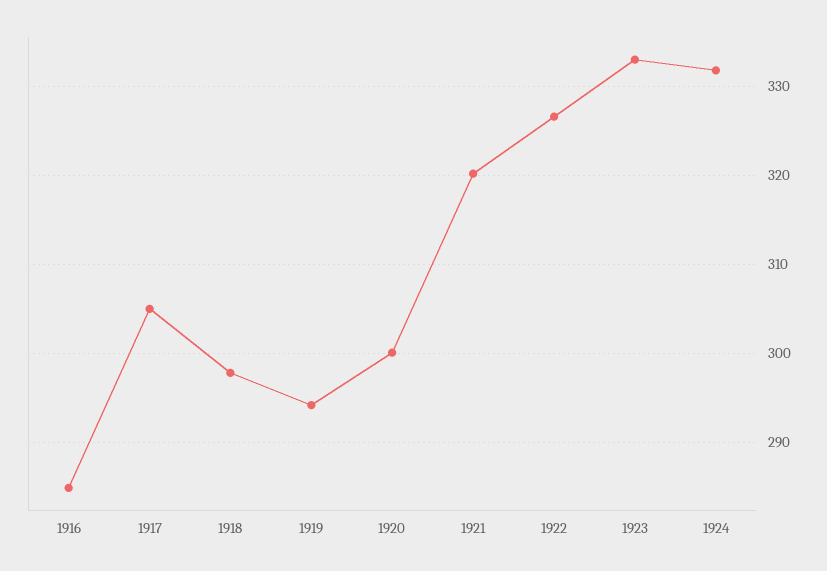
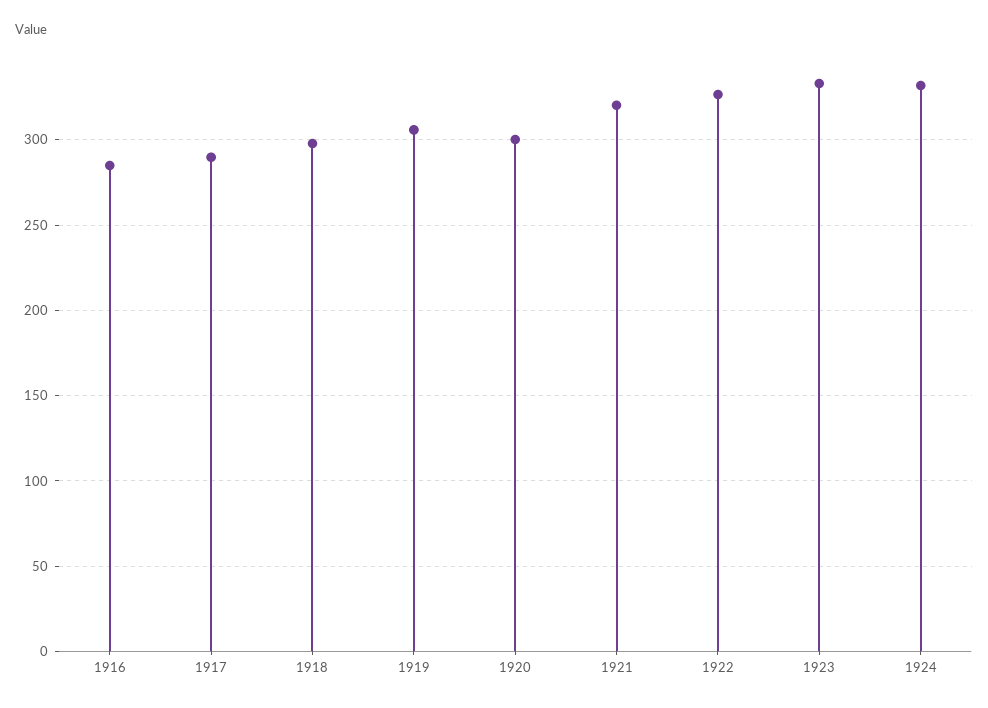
1917: 305 -> 290
1919: 294 -> 305

